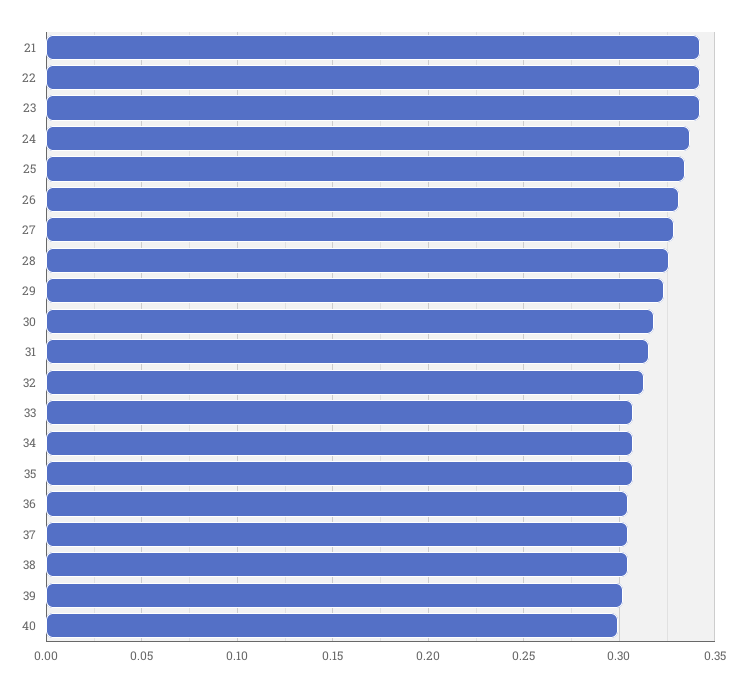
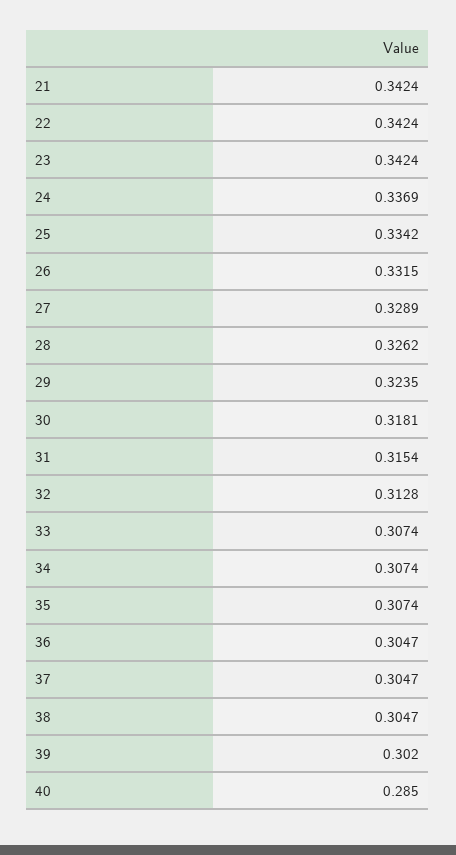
40: 0.3 -> 0.285

